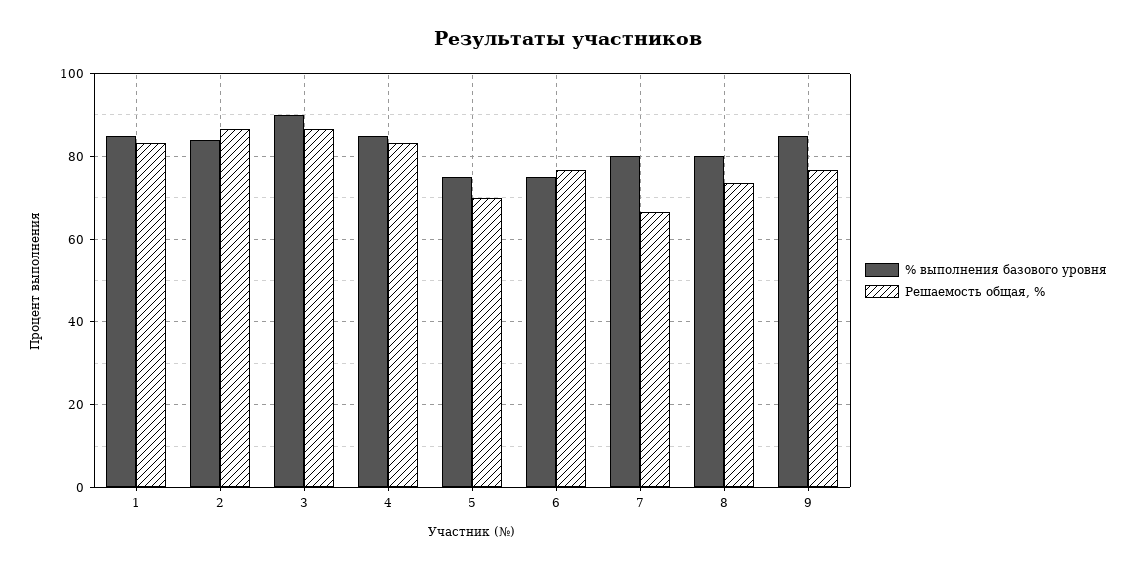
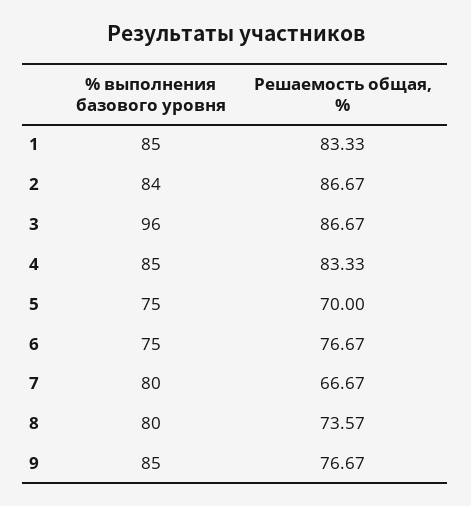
% выполнения базового уровня, 3: 90 -> 96

